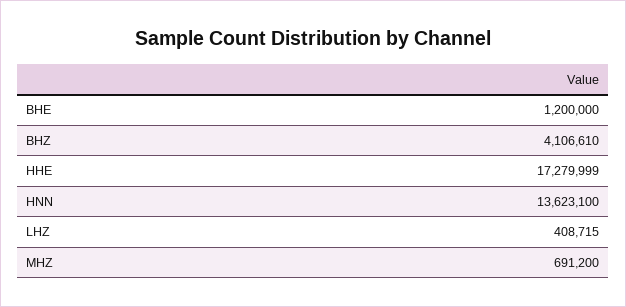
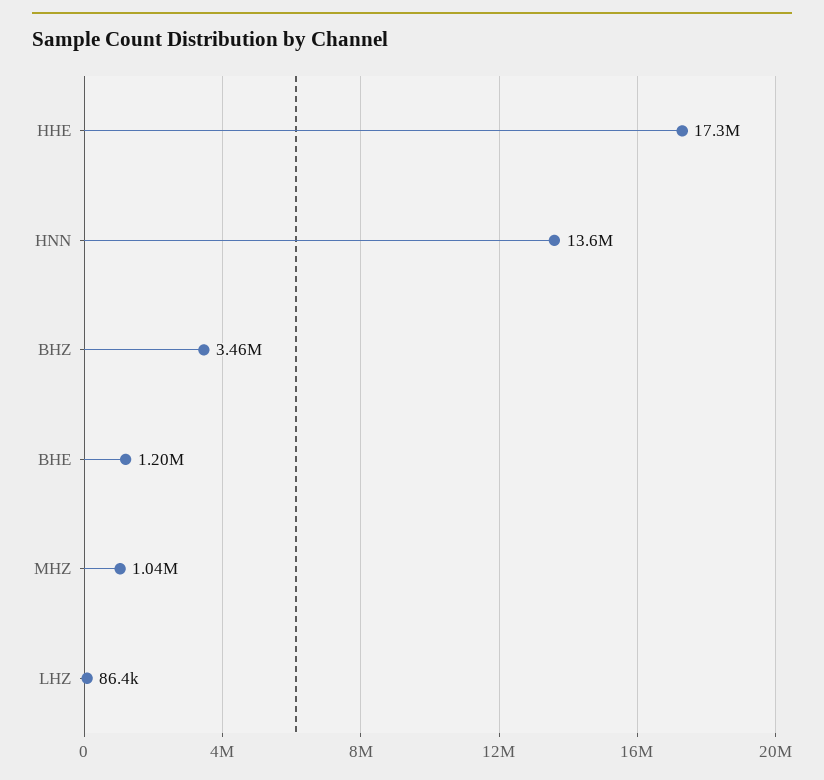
BHZ: 4106610 -> 3460000
LHZ: 408715 -> 86400
MHZ: 691200 -> 1040000

